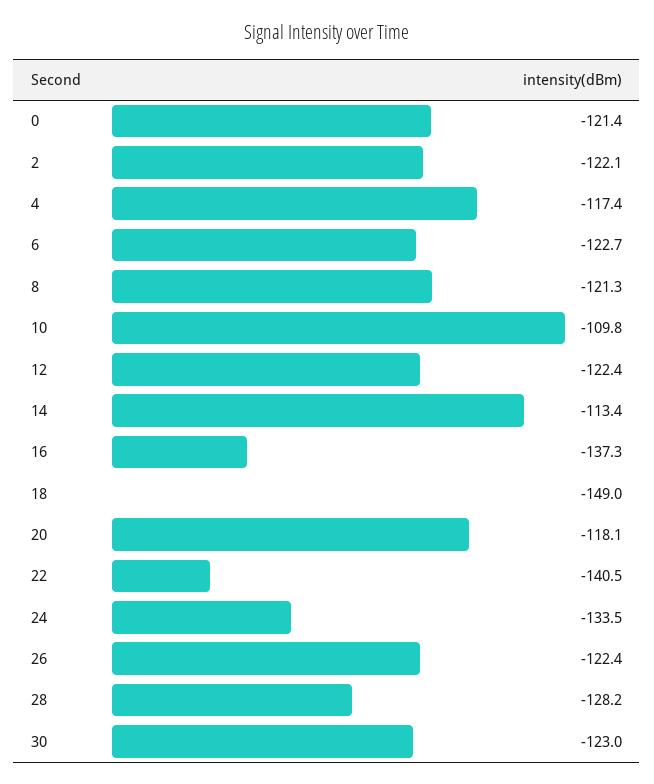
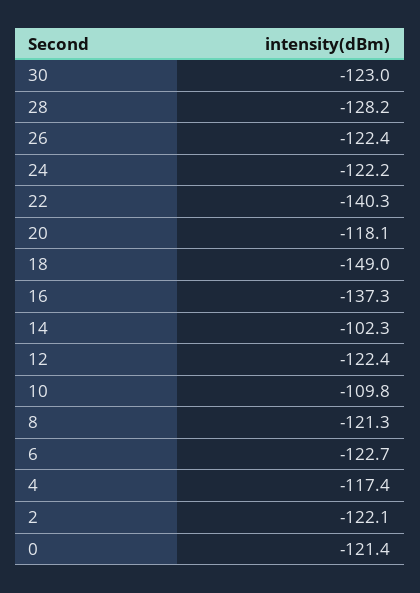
14: -113.4 -> -102.3
22: -140.5 -> -140.3
24: -133.5 -> -122.2

